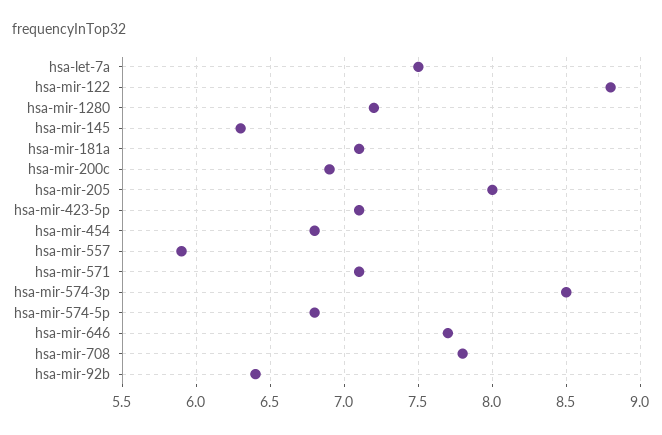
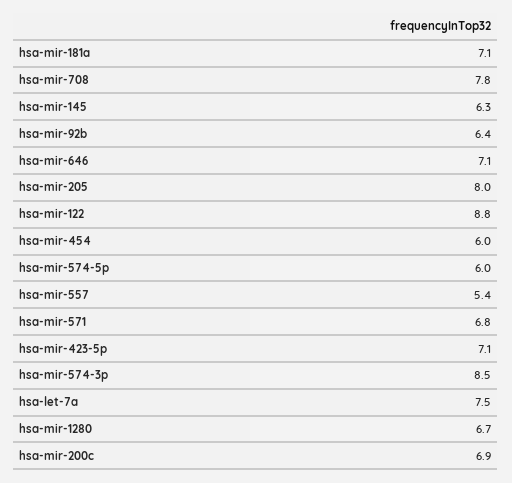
hsa-mir-1280: 7.2 -> 6.7
hsa-mir-454: 6.8 -> 6
hsa-mir-557: 5.9 -> 5.4
hsa-mir-571: 7.1 -> 6.8
hsa-mir-574-5p: 6.8 -> 6
hsa-mir-646: 7.7 -> 7.1

